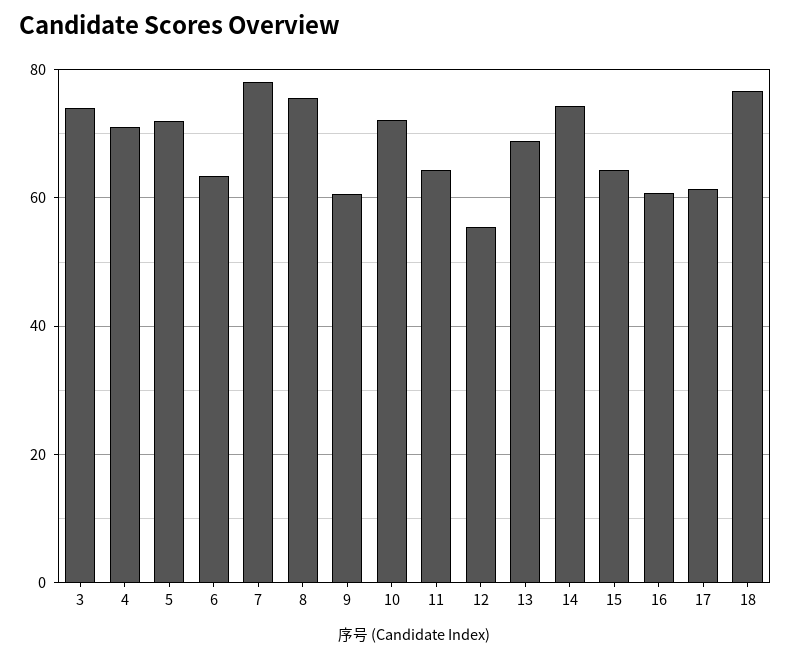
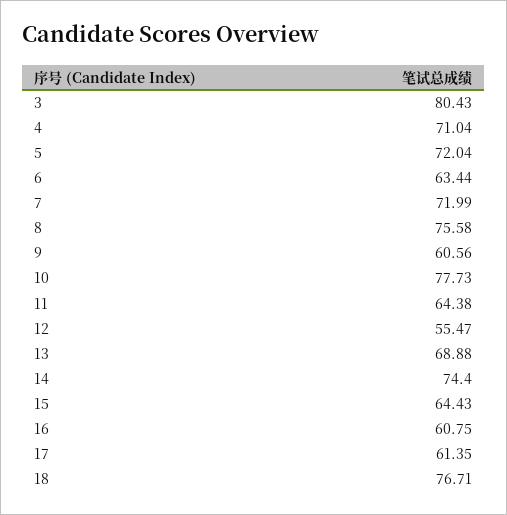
3: 74 -> 80.43
7: 78 -> 71.99
10: 72 -> 77.73

